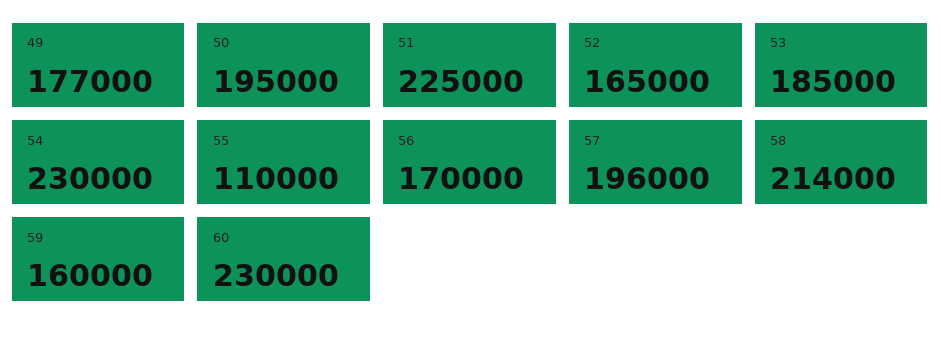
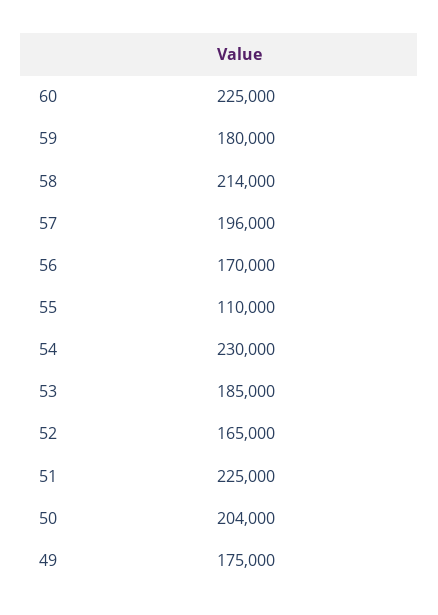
49: 177000 -> 175000
50: 195000 -> 204000
59: 160000 -> 180000
60: 230000 -> 225000

